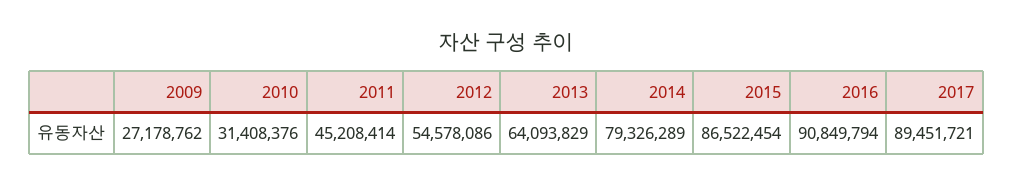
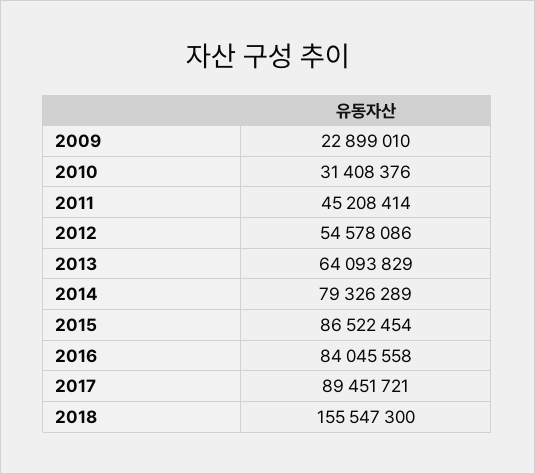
2009: 27178762 -> 22899010
2016: 90849794 -> 84045558
2018: none -> 155547300

